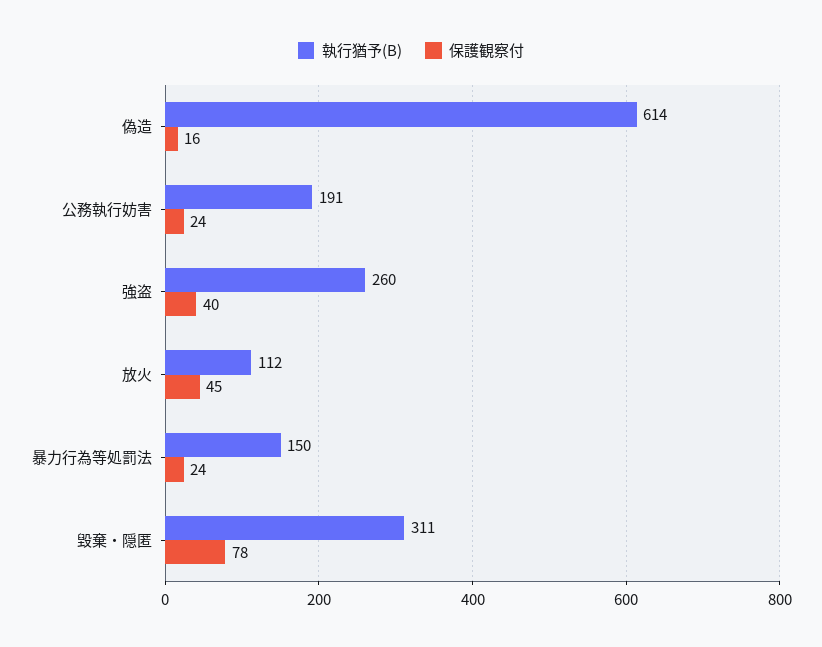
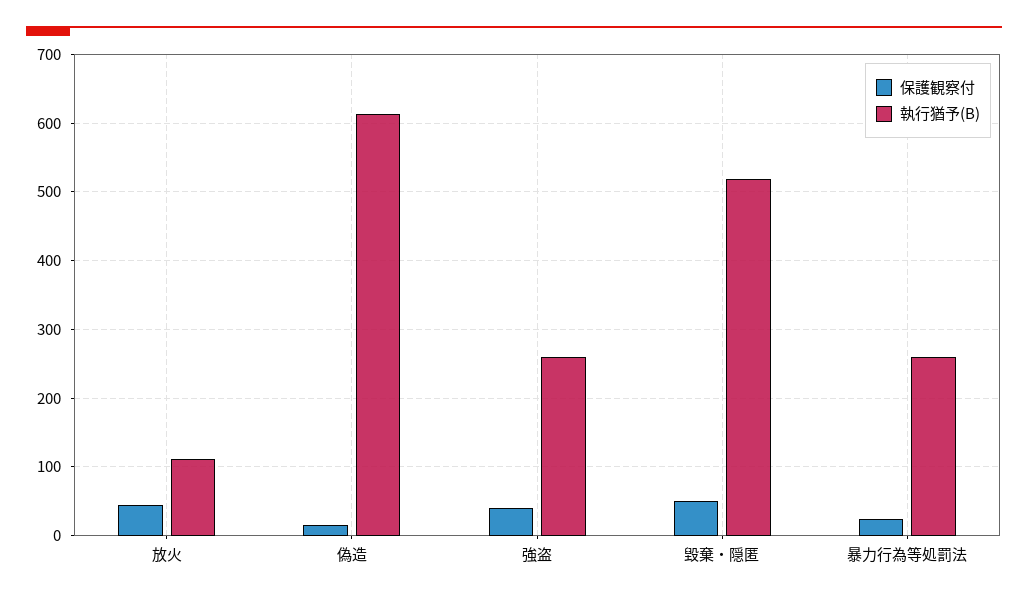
執行猶予(B), 公務執行妨害: 191 -> none
保護観察付, 公務執行妨害: 24 -> none
執行猶予(B), 暴力行為等処罰法: 150 -> 260
執行猶予(B), 毀棄・隠匿: 311 -> 520
保護観察付, 毀棄・隠匿: 78 -> 50

